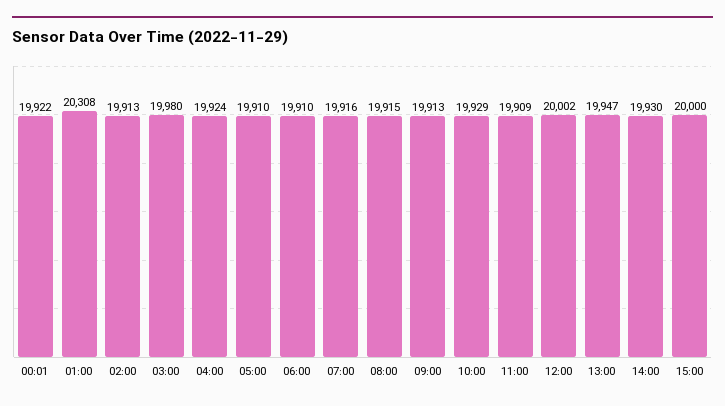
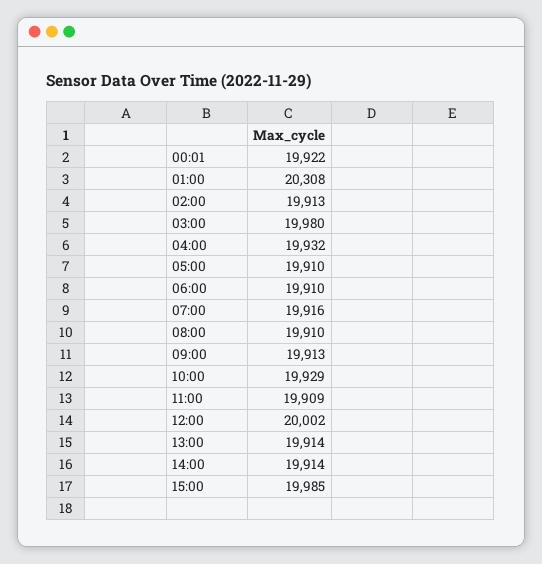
04:00: 19924 -> 19932
08:00: 19915 -> 19910
13:00: 19947 -> 19914
14:00: 19930 -> 19914
15:00: 20000 -> 19985

